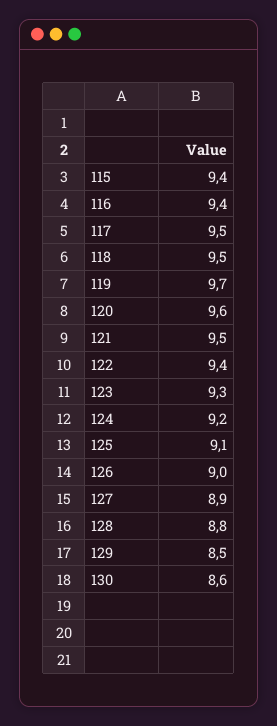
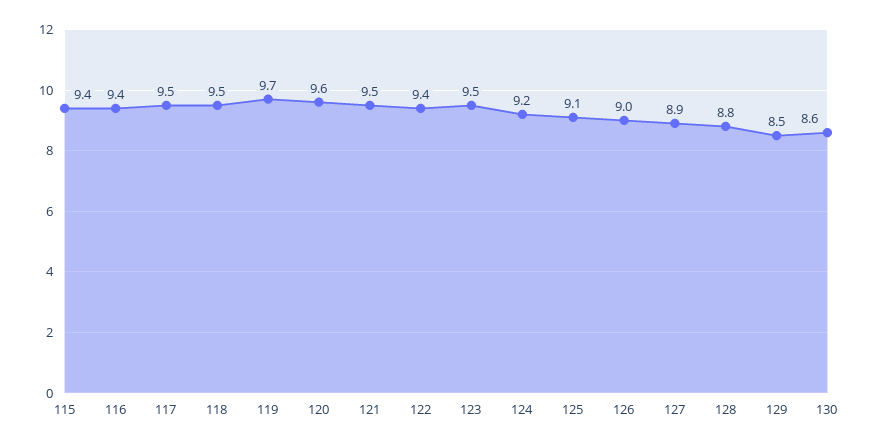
123: 9.3 -> 9.5

